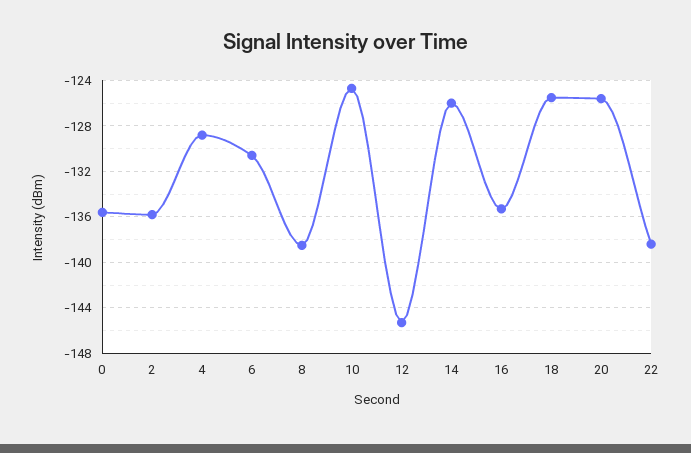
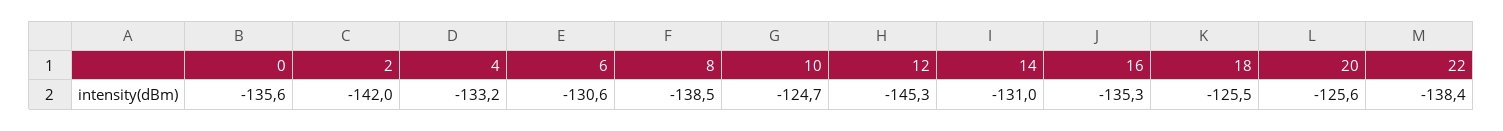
2: -136 -> -142
4: -129 -> -133.2
14: -126 -> -131

